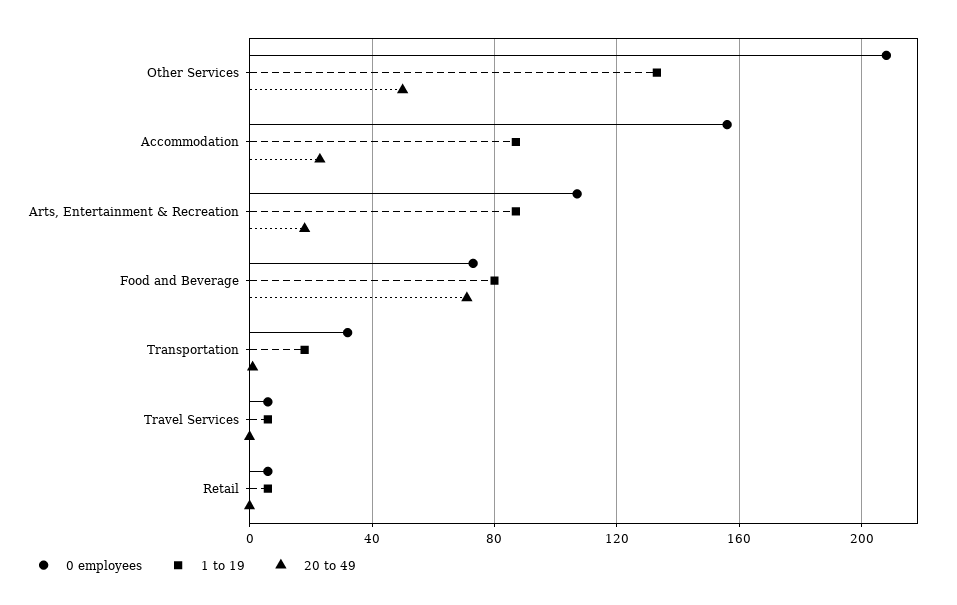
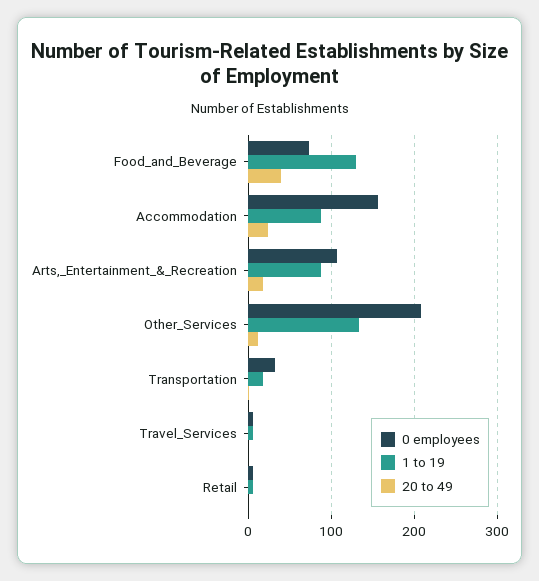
20 to 49, Other Services: 50 -> 10
1 to 19, Food and Beverage: 80 -> 130
20 to 49, Food and Beverage: 70 -> 40

